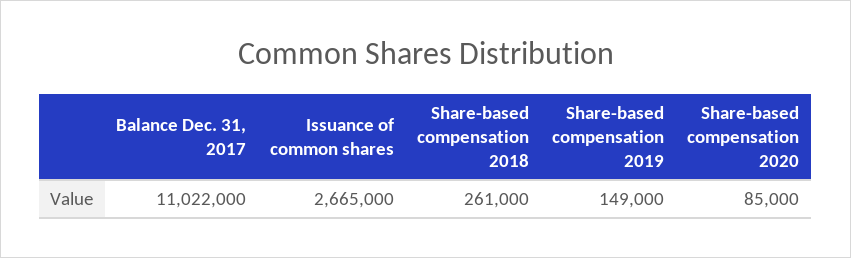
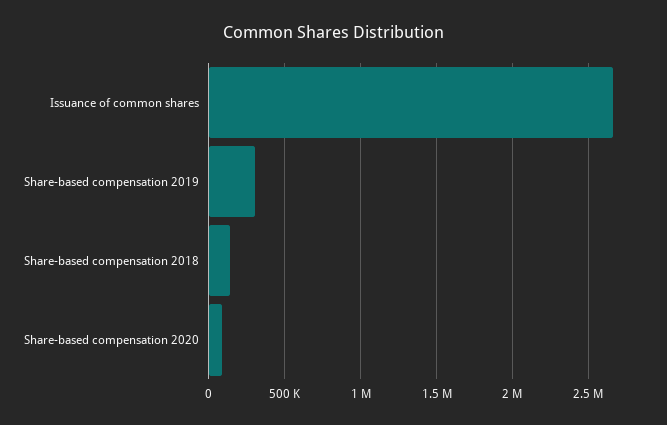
Balance Dec. 31, 2017: 11022000 -> none
Share-based compensation 2018: 261000 -> 150000
Share-based compensation 2019: 149000 -> 300000

